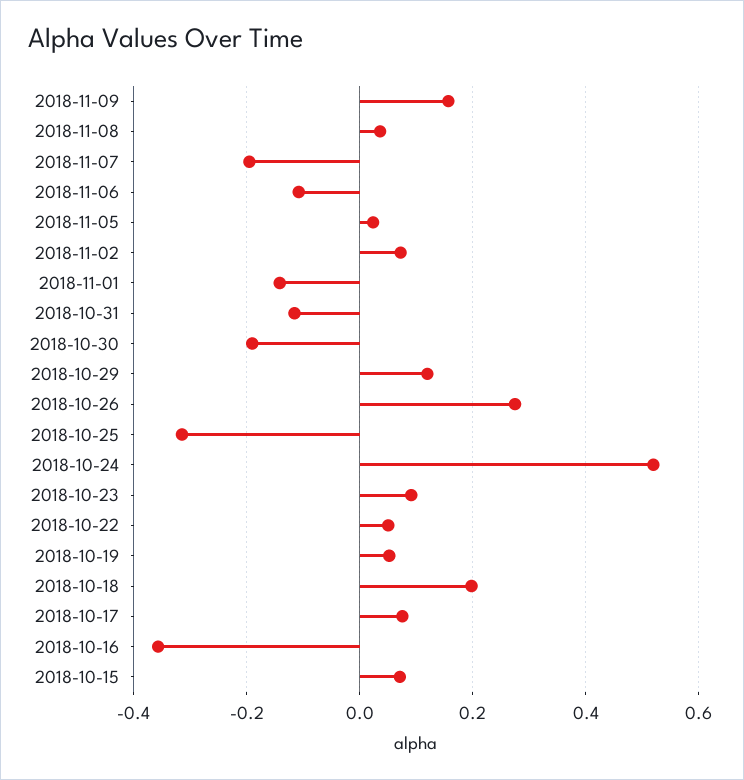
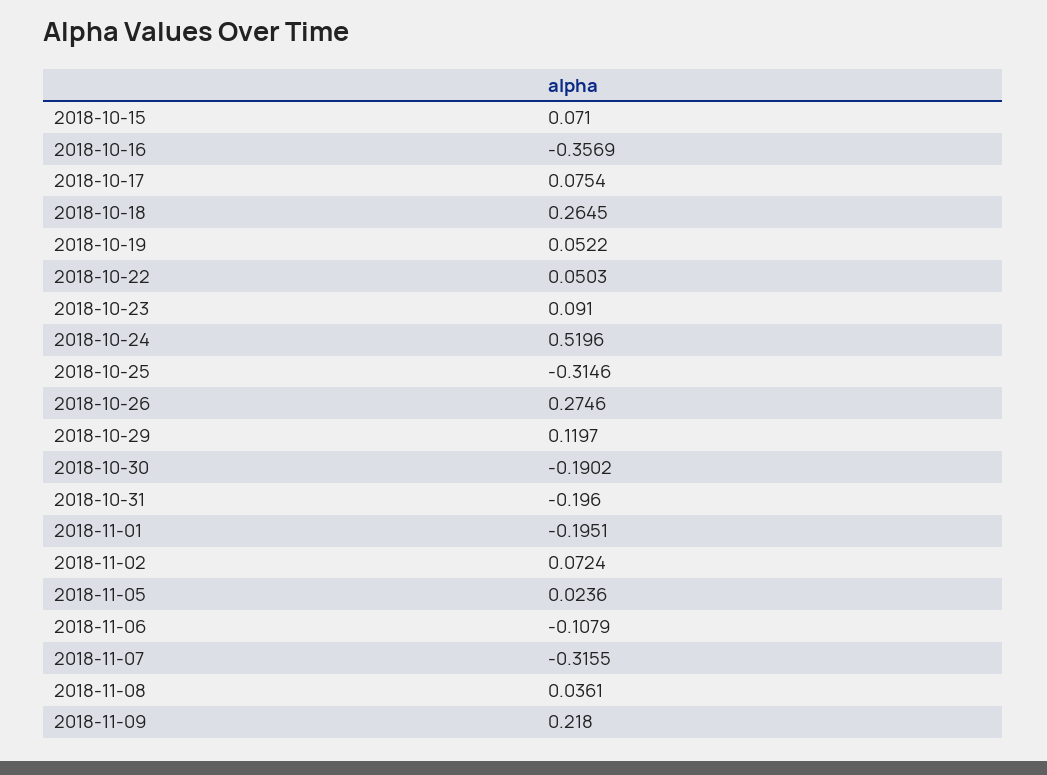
2018-11-09: 0.16 -> 0.218
2018-11-07: -0.2 -> -0.3155
2018-11-01: -0.14 -> -0.1951
2018-10-31: -0.12 -> -0.196
2018-10-18: 0.2 -> 0.2645

